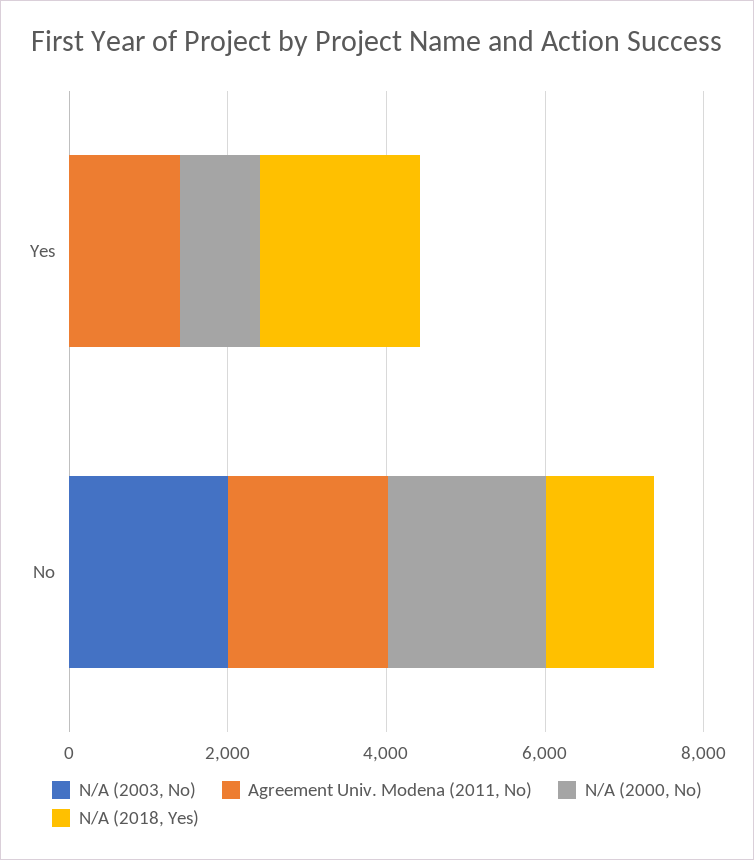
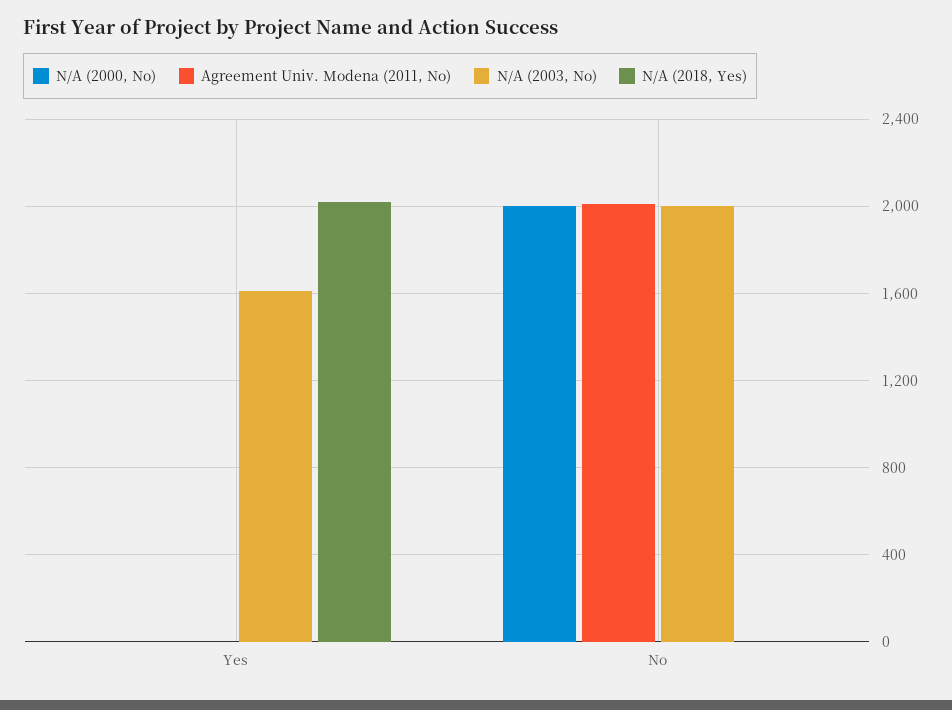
N/A (2003, No), Yes: 0 -> 1600
Agreement Univ. Modena (2011, No), Yes: 1500 -> 0
N/A (2000, No), Yes: 1000 -> 0
N/A (2018, Yes), No: 1500 -> 0

